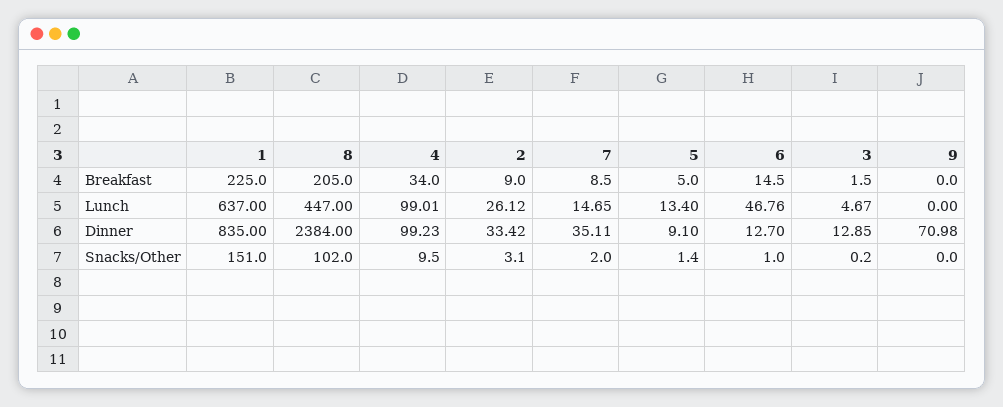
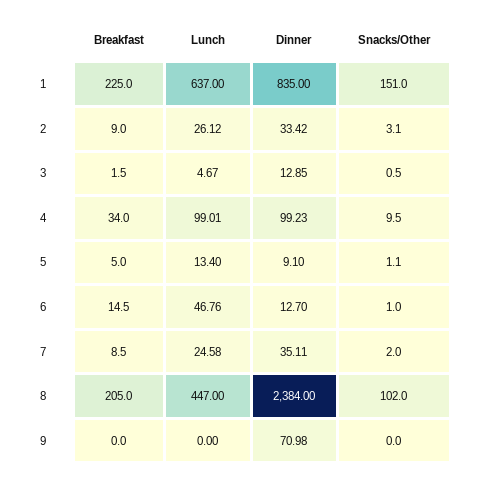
7, Lunch: 14.65 -> 24.58
5, Snacks/Other: 1.4 -> 1.1
3, Snacks/Other: 0.2 -> 0.5

